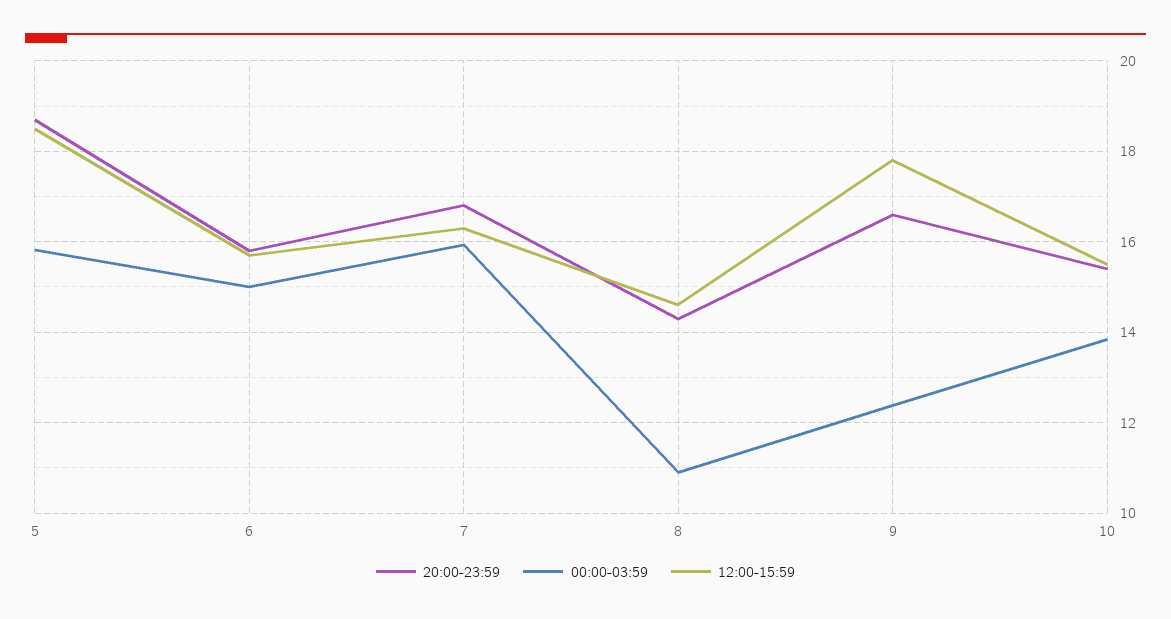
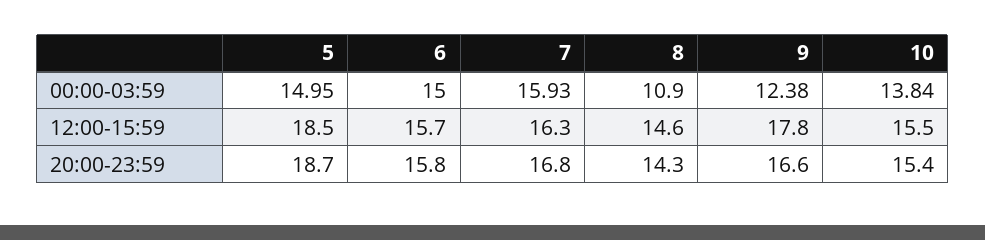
00:00-03:59, 5: 15.8 -> 14.95

